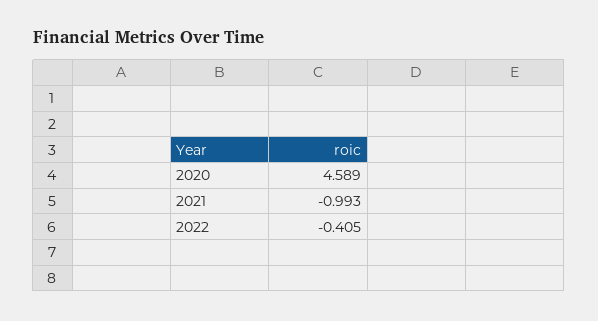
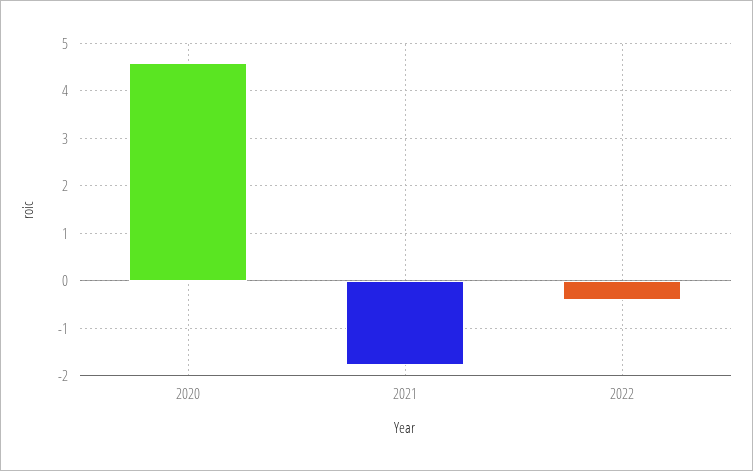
2021: -0.993 -> -1.8

